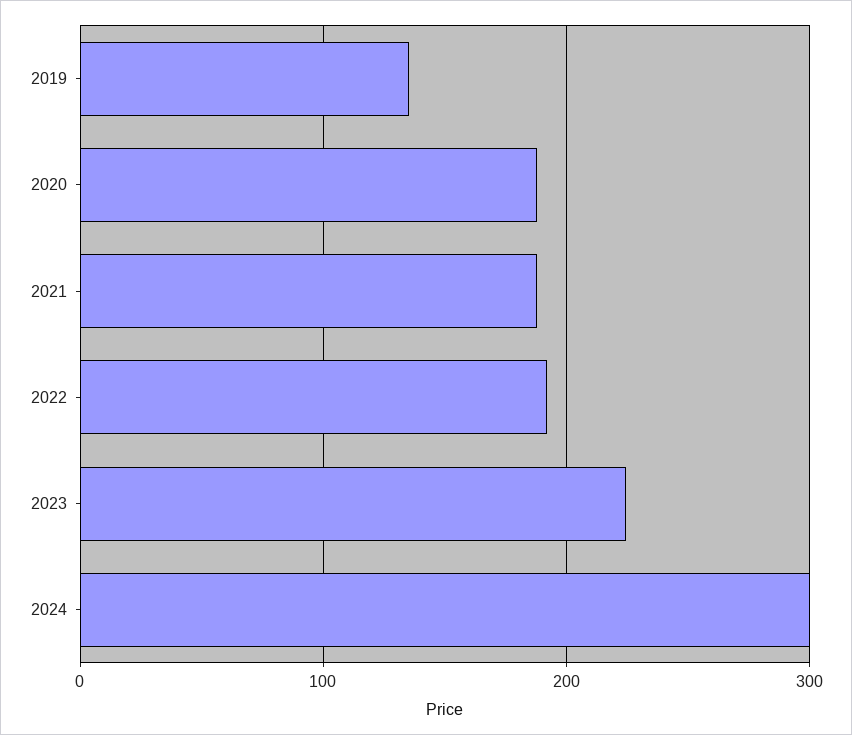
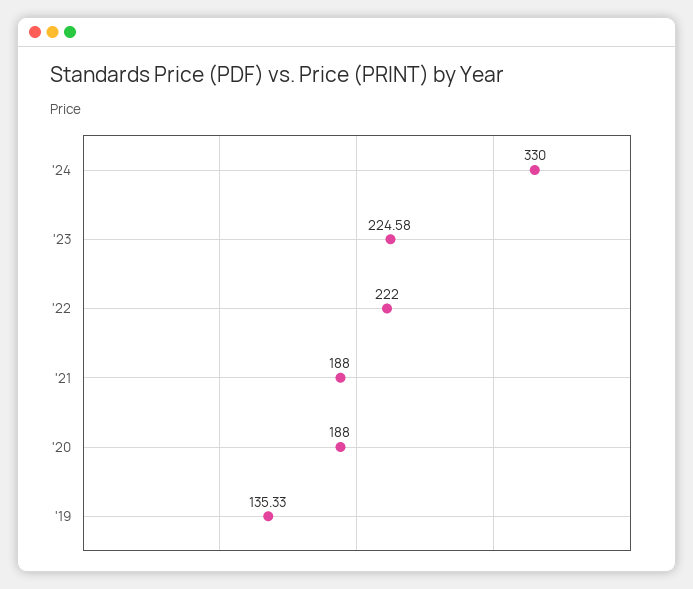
2022: 190 -> 222
2024: 300 -> 330

